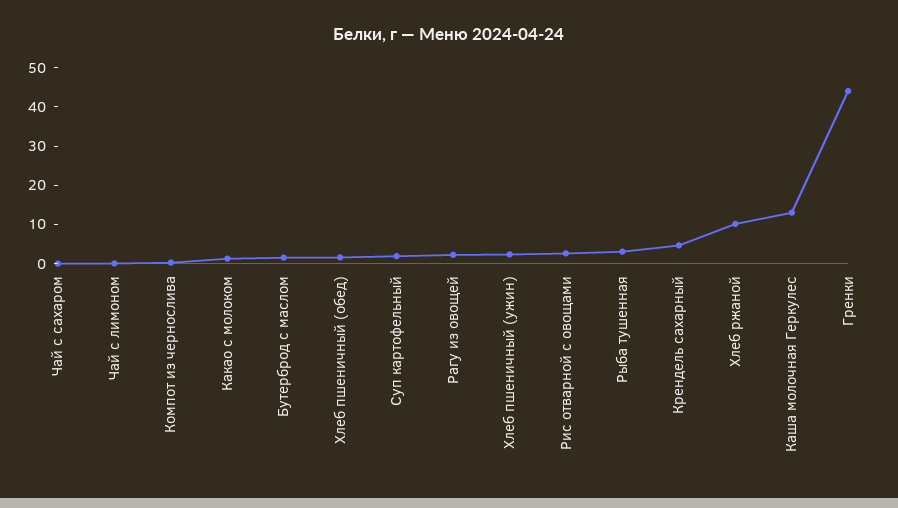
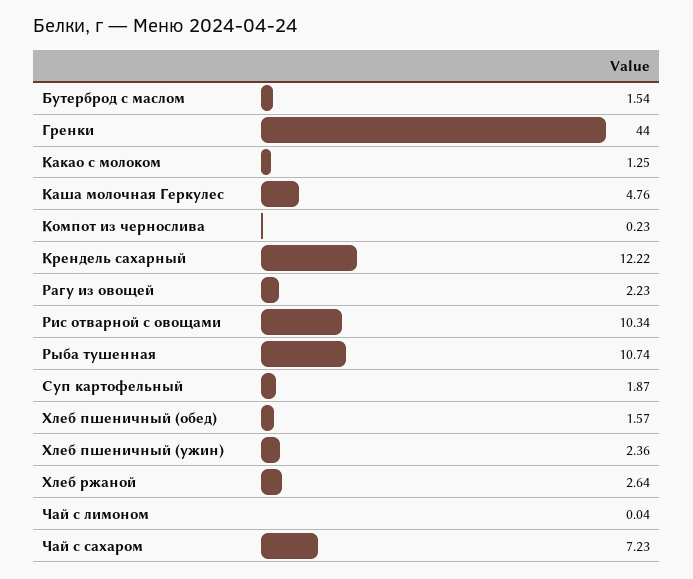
Чай с сахаром: 0 -> 7.23
Рис отварной с овощами: 2.5 -> 10.34
Рыба тушенная: 2.5 -> 10.74
Крендель сахарный: 5 -> 12.22
Хлеб ржаной: 10 -> 2.64
Каша молочная Геркулес: 12.5 -> 4.76

